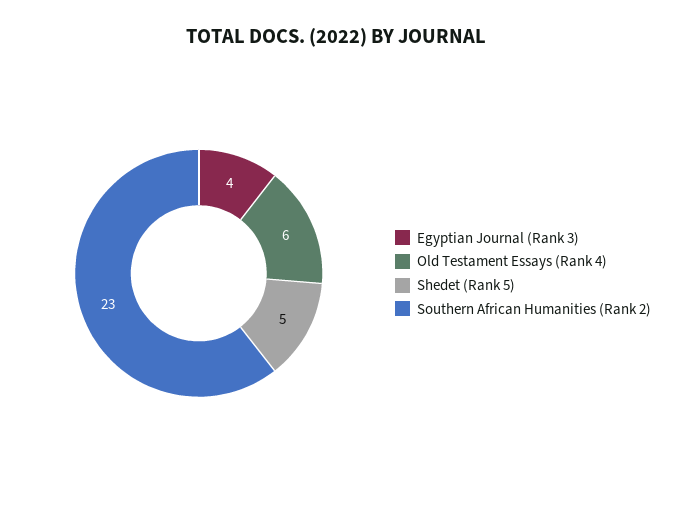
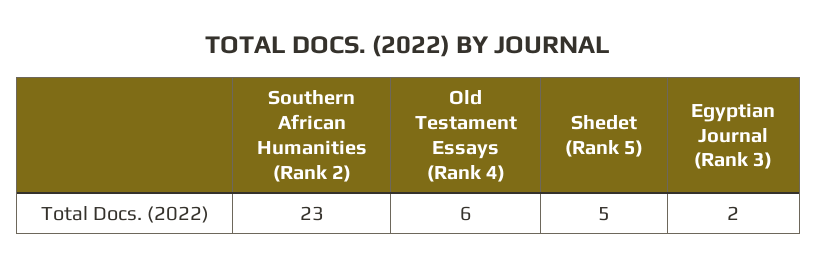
Egyptian Journal (Rank 3): 4 -> 2

